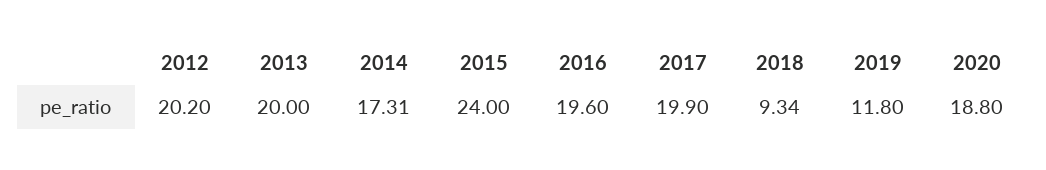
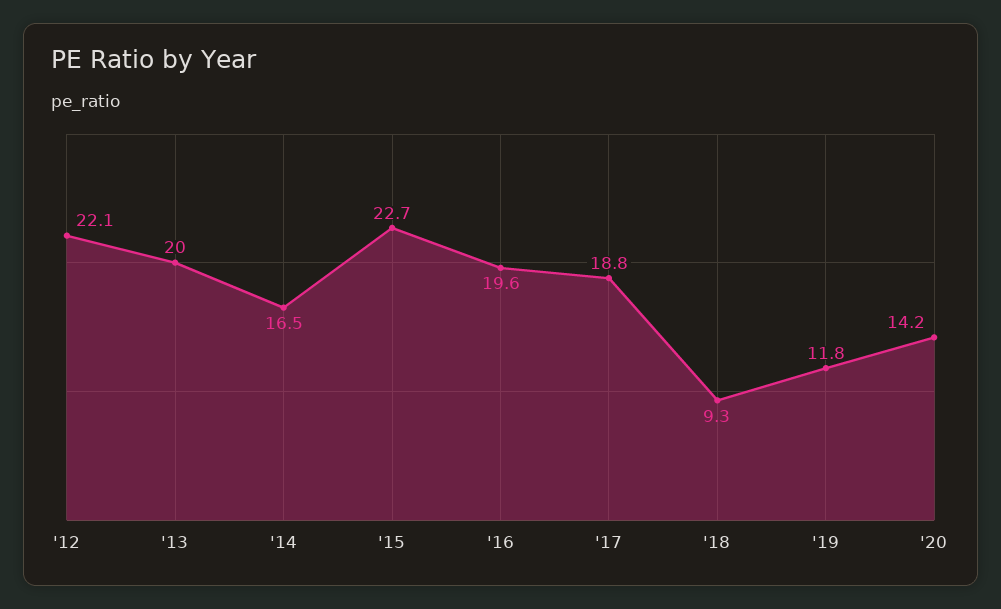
2012: 20.2 -> 22.1
2014: 17.31 -> 16.5
2015: 24 -> 22.7
2017: 19.9 -> 18.8
2020: 18.8 -> 14.2

